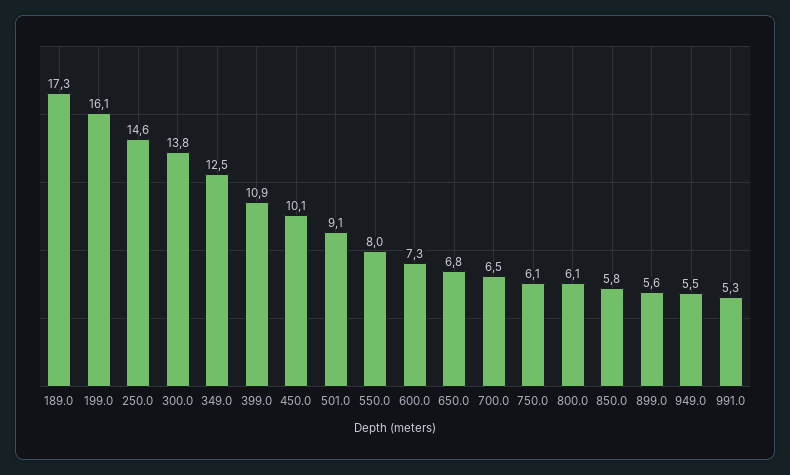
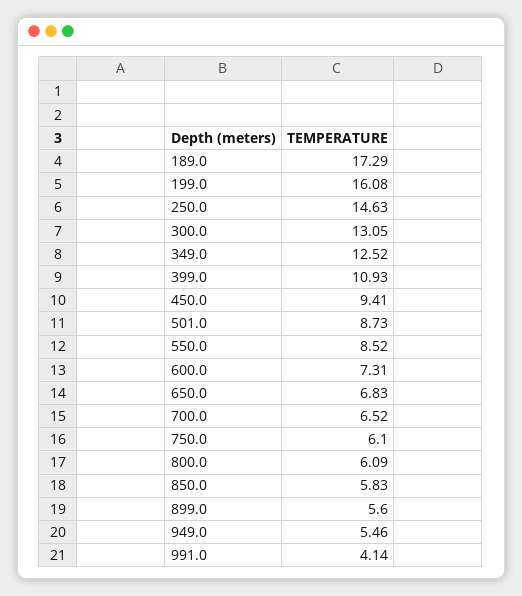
300.0: 13.8 -> 13.05
450.0: 10.1 -> 9.41
501.0: 9.1 -> 8.73
550.0: 8 -> 8.52
991.0: 5.3 -> 4.14

